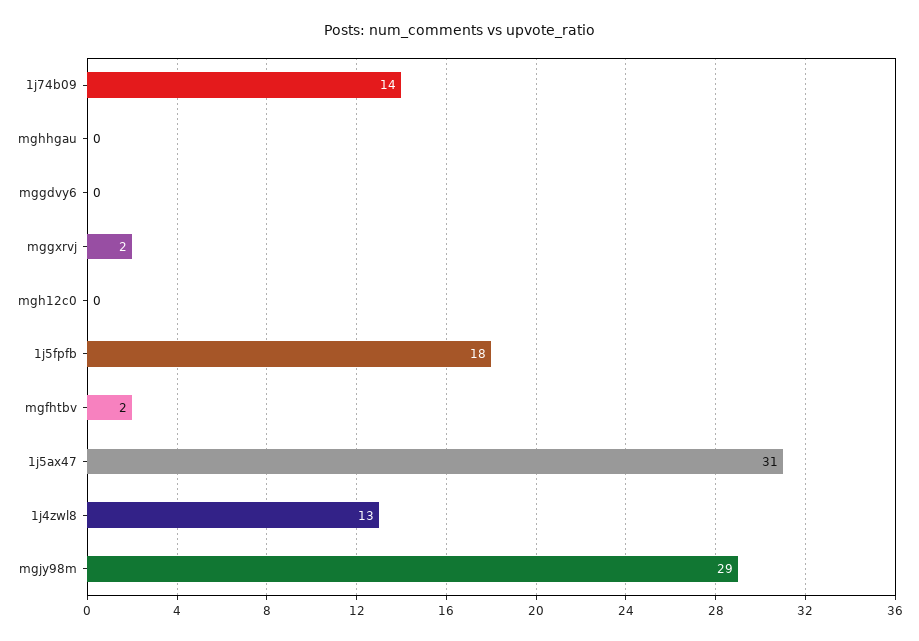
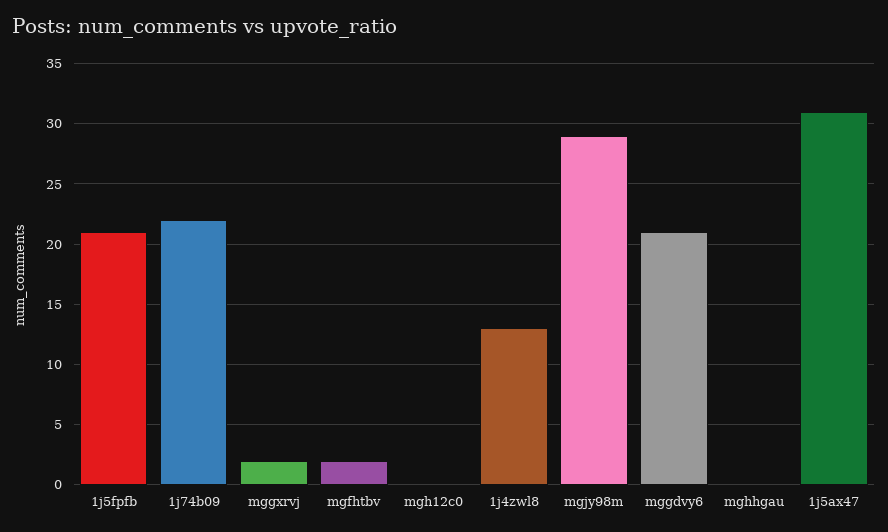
1j74b09: 14 -> 22
mggdvy6: 0 -> 21
1j5fpfb: 18 -> 21

